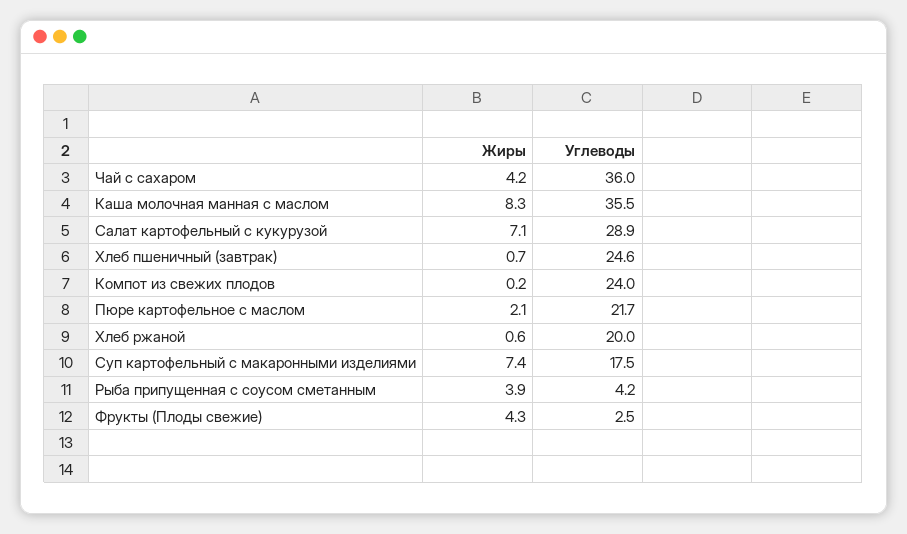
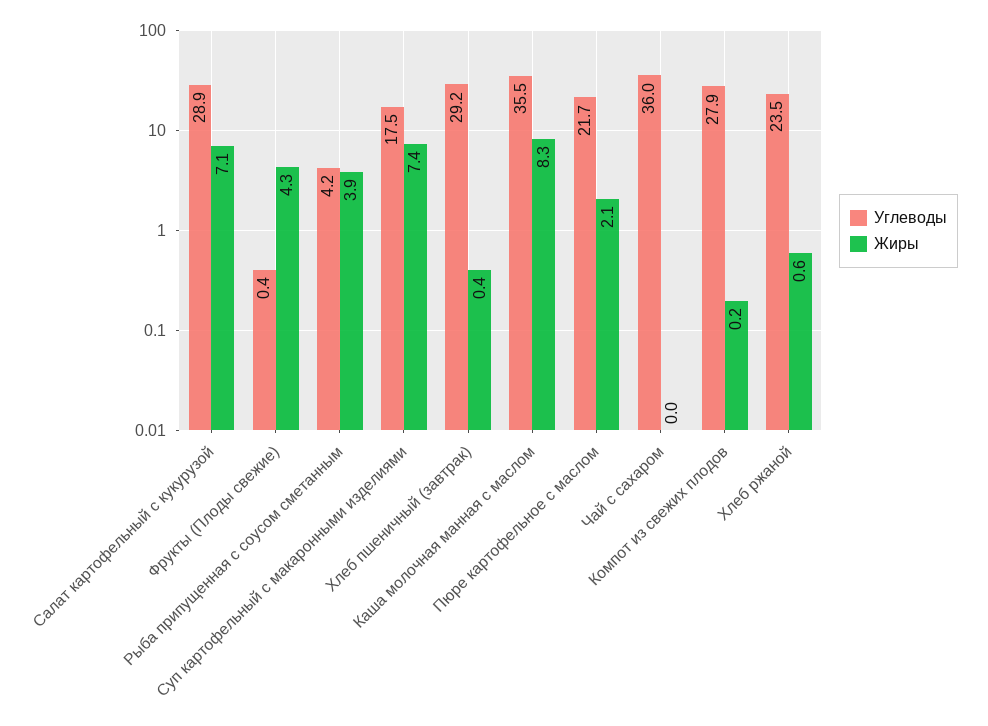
Жиры, Чай с сахаром: 4.2 -> 0
Жиры, Хлеб пшеничный (завтрак): 0.7 -> 0.4
Углеводы, Хлеб пшеничный (завтрак): 24.6 -> 29.2
Углеводы, Компот из свежих плодов: 24 -> 27.9
Углеводы, Хлеб ржаной: 20 -> 23.5
Углеводы, Фрукты (Плоды свежие): 2.5 -> 0.4

